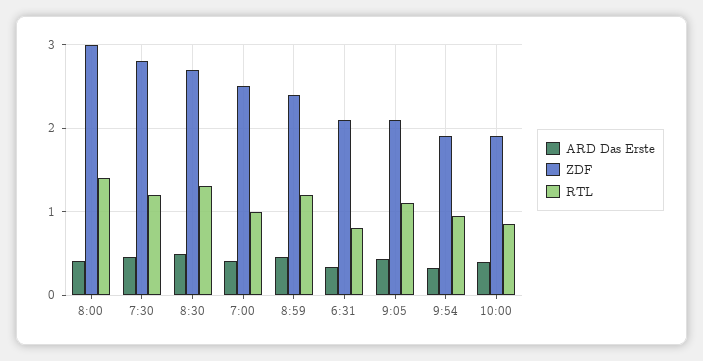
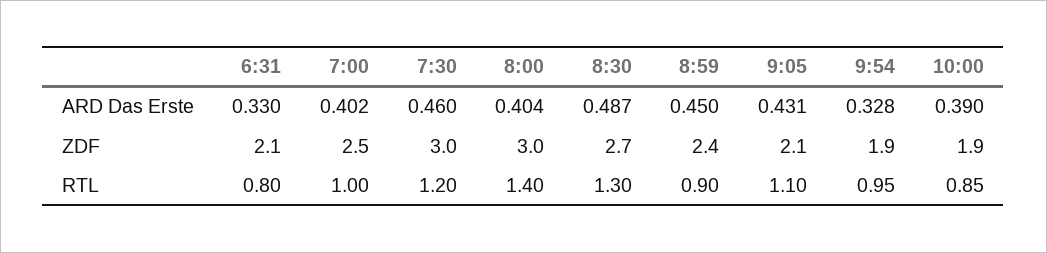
ZDF, 7:30: 2.8 -> 3
RTL, 8:59: 1.2 -> 0.9

